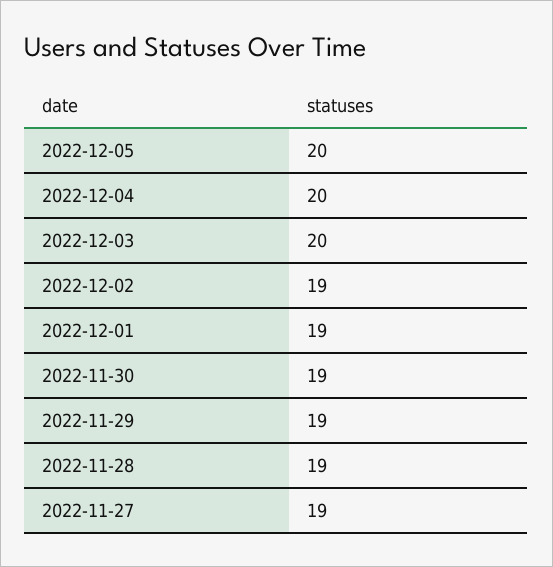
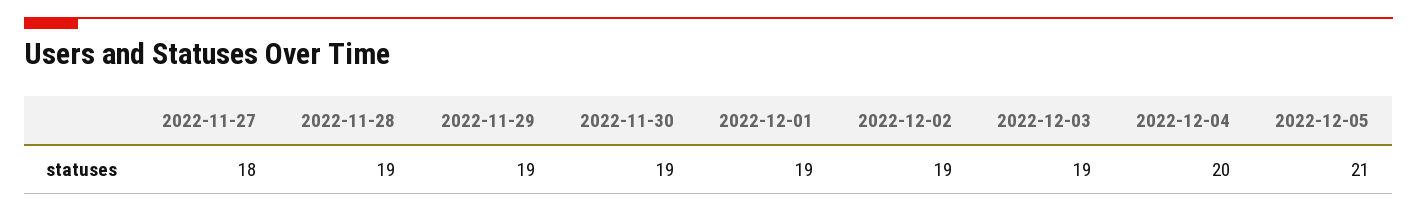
2022-12-05: 20 -> 21
2022-12-03: 20 -> 19
2022-11-27: 19 -> 18

